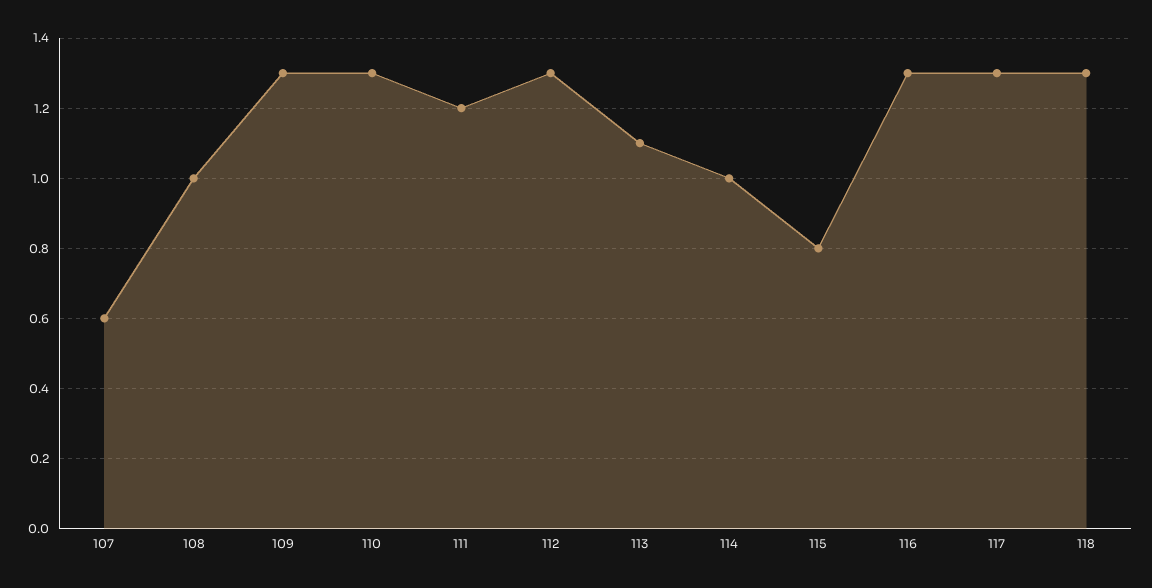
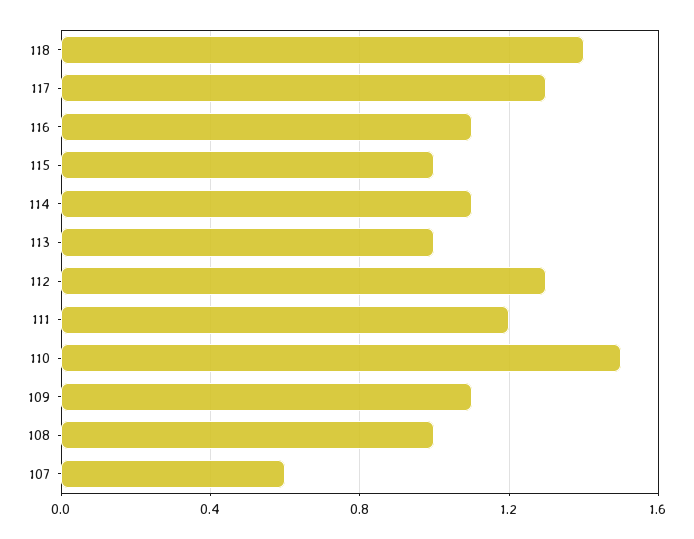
109: 1.3 -> 1.1
110: 1.3 -> 1.5
113: 1.1 -> 1
114: 1 -> 1.1
115: 0.8 -> 1
116: 1.3 -> 1.1
118: 1.3 -> 1.4

